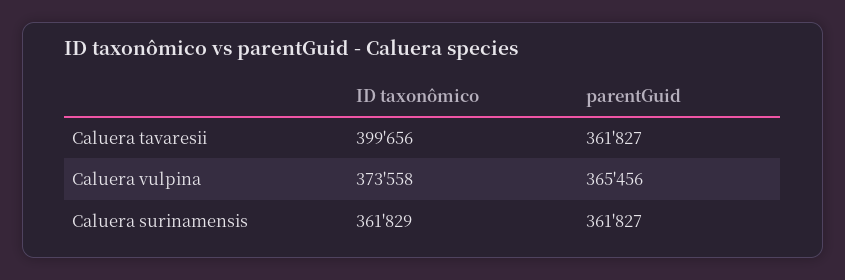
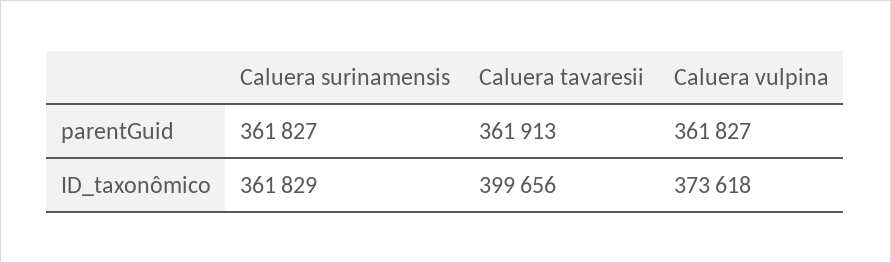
parentGuid, Caluera tavaresii: 361827 -> 361913
ID taxonômico, Caluera vulpina: 373558 -> 373618
parentGuid, Caluera vulpina: 365456 -> 361827

